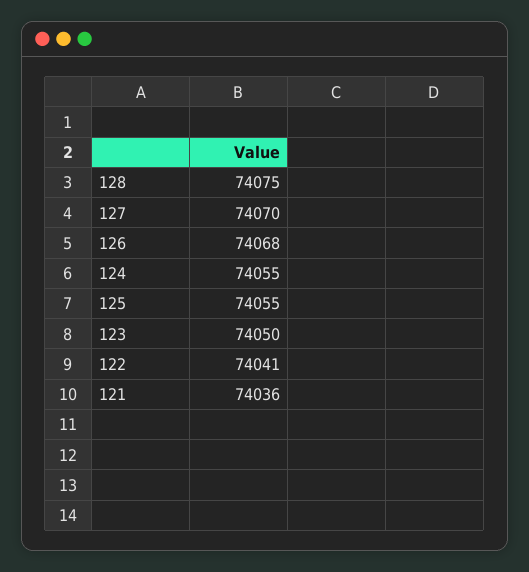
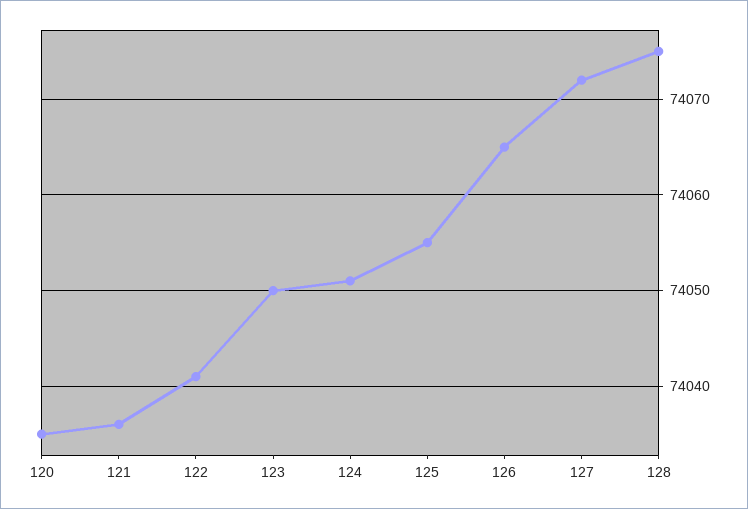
127: 74070 -> 74072
126: 74068 -> 74065
124: 74055 -> 74051
120: none -> 74035

